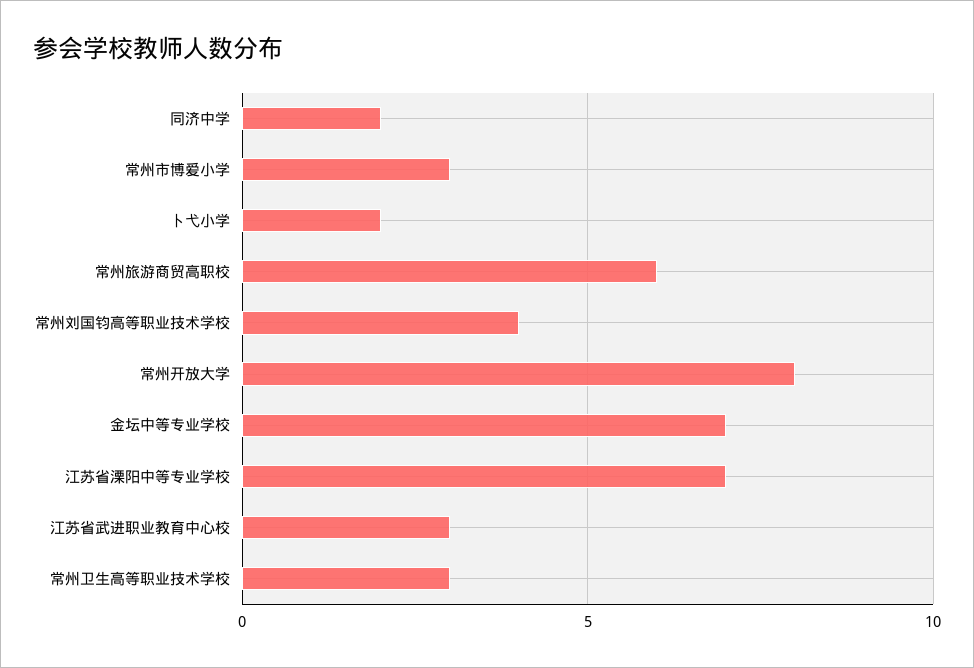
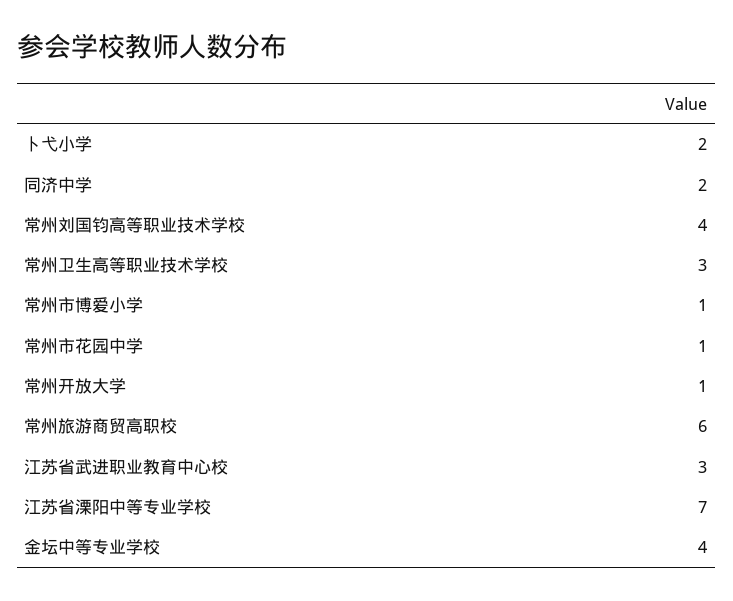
常州市博爱小学: 3 -> 1
常州开放大学: 8 -> 1
金坛中等专业学校: 7 -> 4
常州市花园中学: none -> 1

